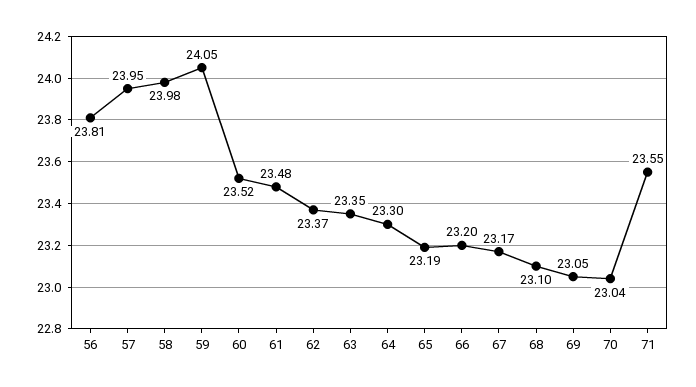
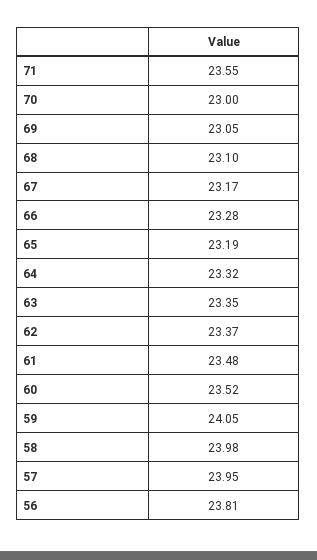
64: 23.3 -> 23.32
66: 23.2 -> 23.28
70: 23.04 -> 23

